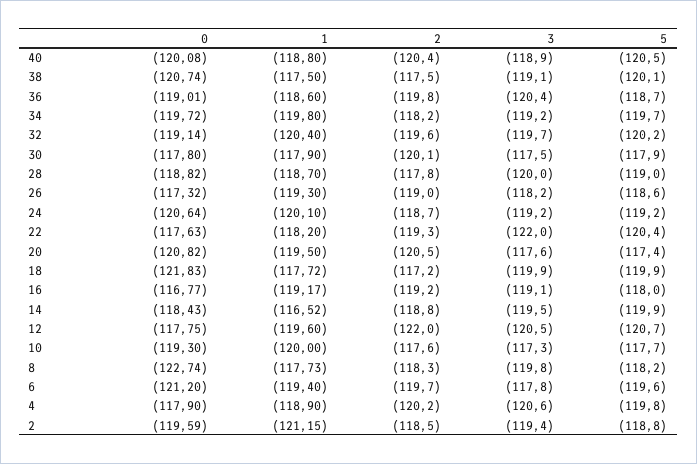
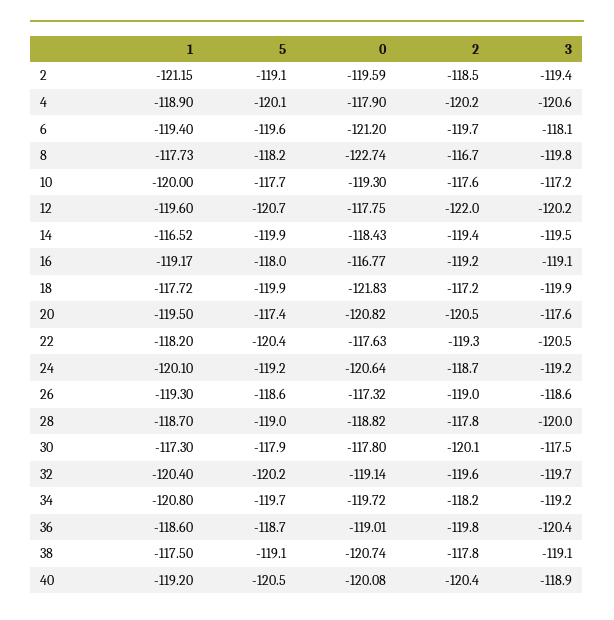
1, 40: -118.8 -> -119.2
2, 38: -117.5 -> -117.8
5, 38: -120.1 -> -119.1
1, 34: -119.8 -> -120.8
1, 30: -117.9 -> -117.3
3, 26: -118.2 -> -118.6
3, 22: -122 -> -120.5
2, 14: -118.8 -> -119.4
3, 12: -120.5 -> -120.2
3, 10: -117.3 -> -117.2
2, 8: -118.3 -> -116.7
3, 6: -117.8 -> -118.1
5, 4: -119.8 -> -120.1
5, 2: -118.8 -> -119.1

